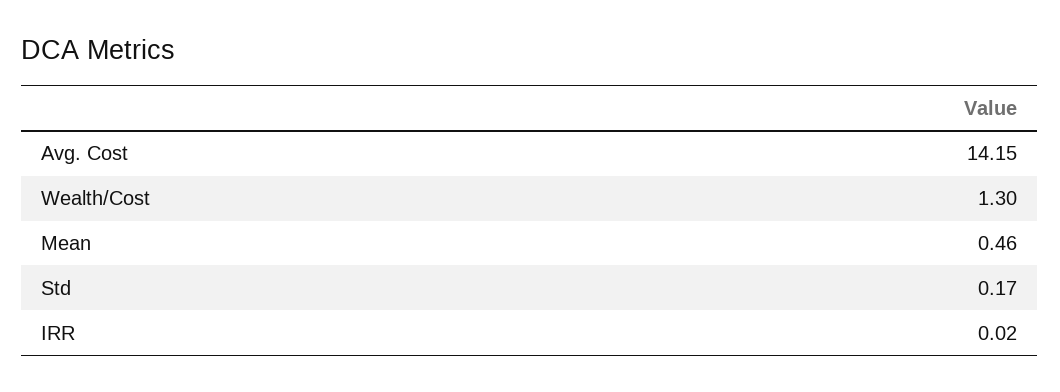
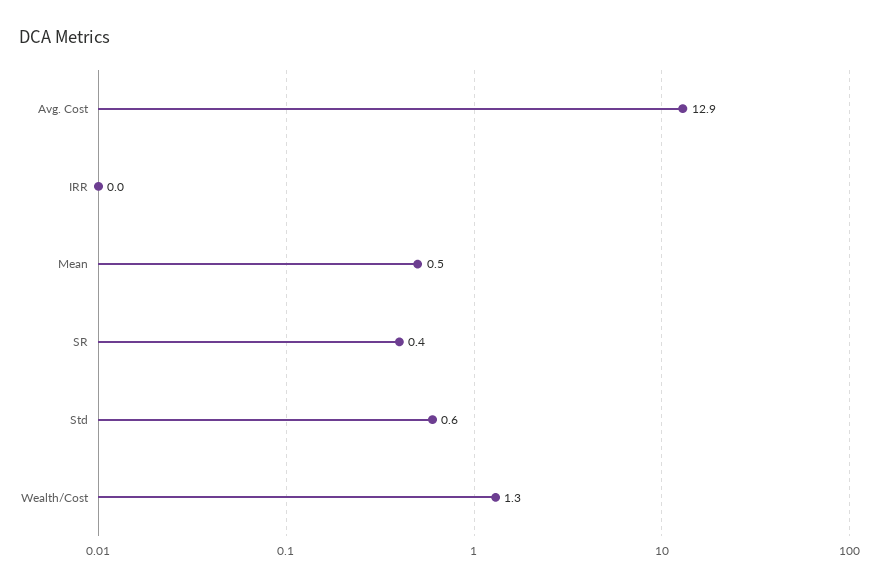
Avg. Cost: 14.15 -> 12.9
Std: 0.17 -> 0.6
SR: none -> 0.4

